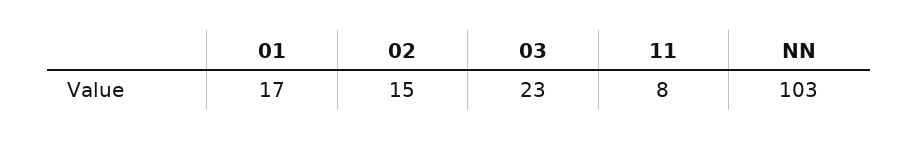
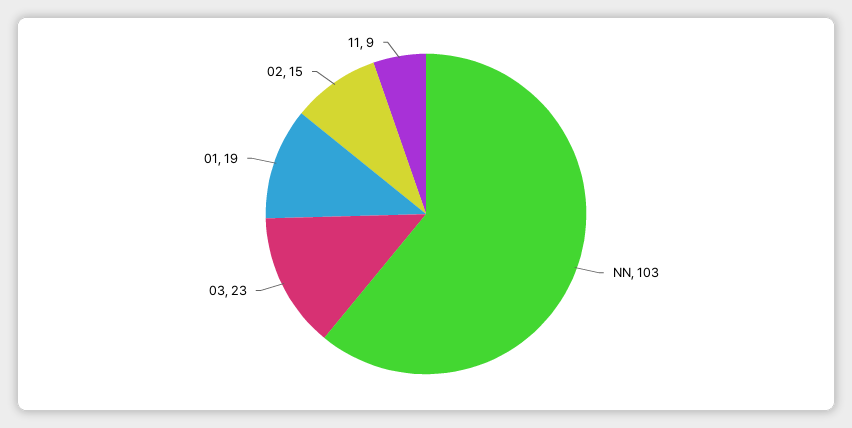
01: 17 -> 19
11: 8 -> 9

